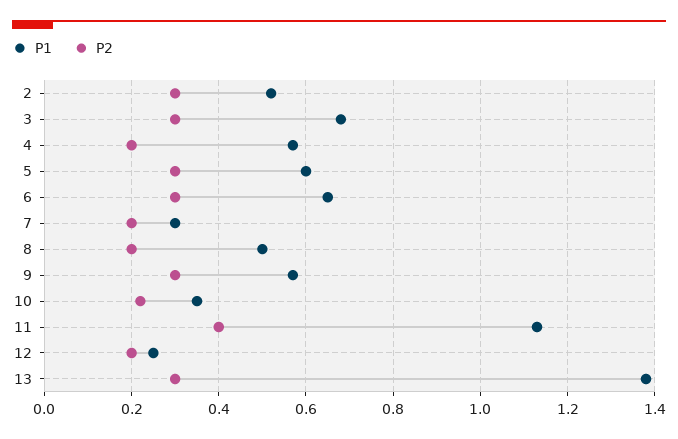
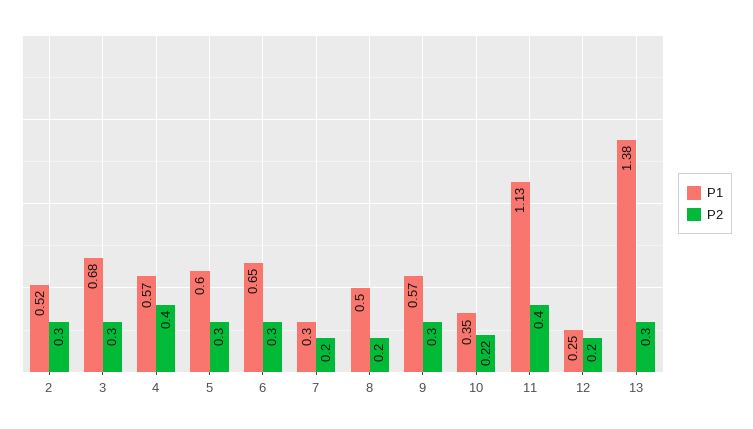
P2, 4: 0.2 -> 0.4

